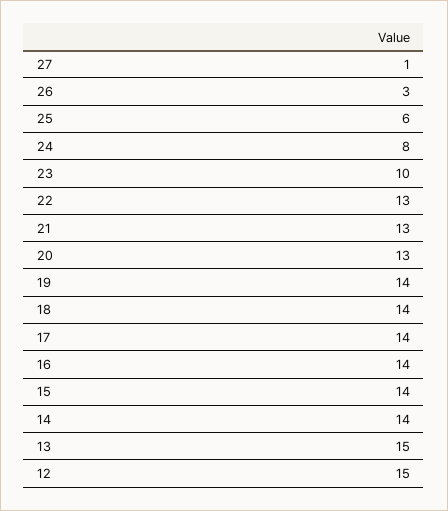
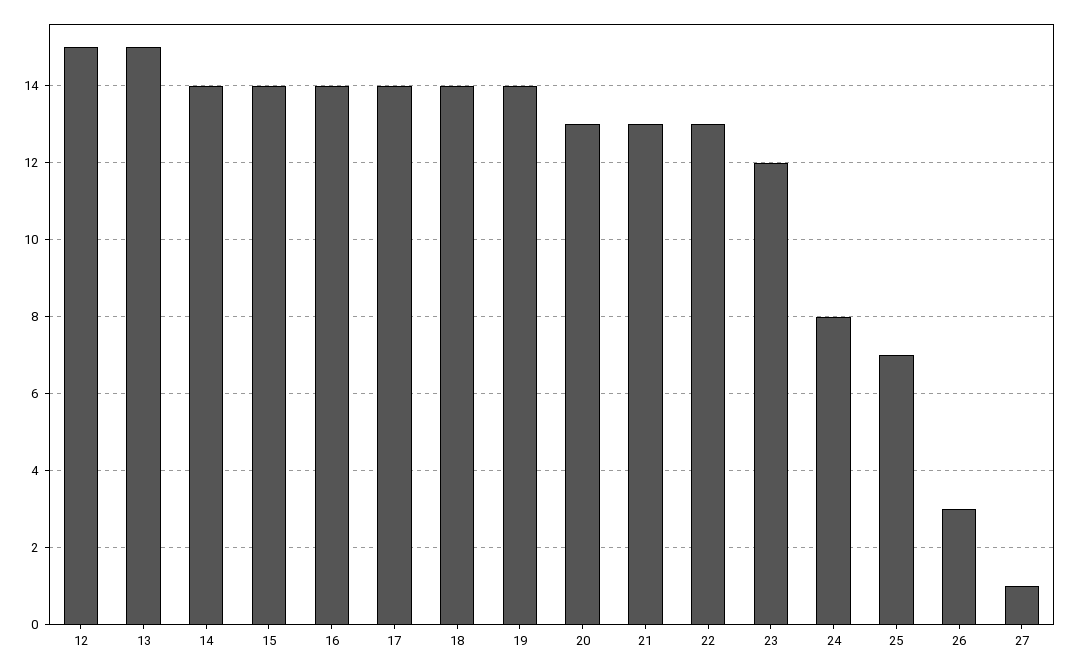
25: 6 -> 7
23: 10 -> 12

